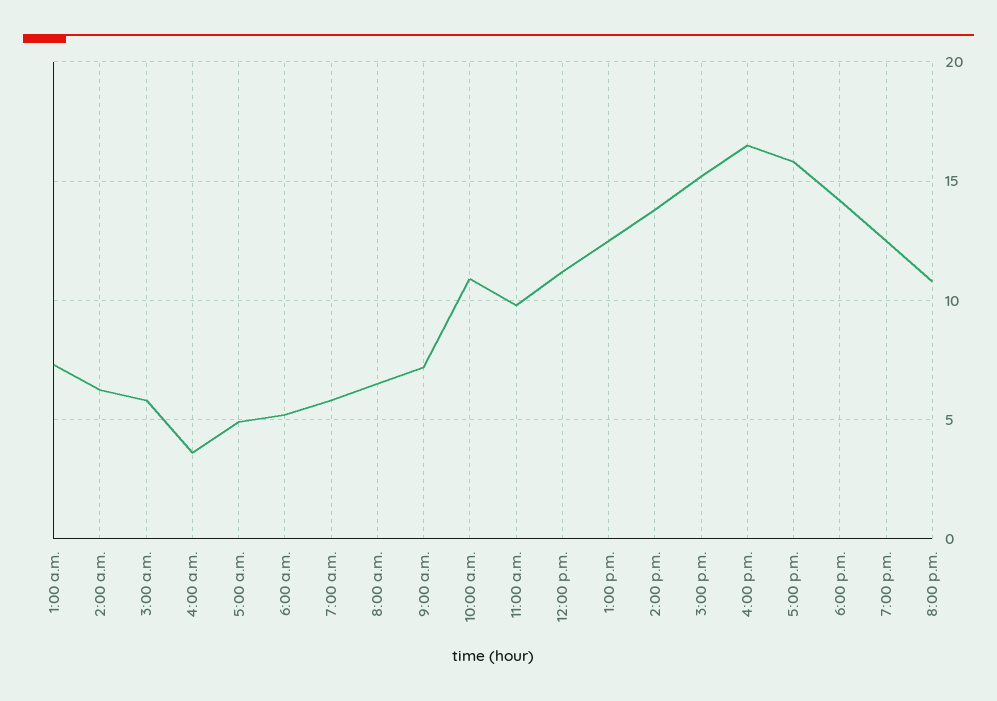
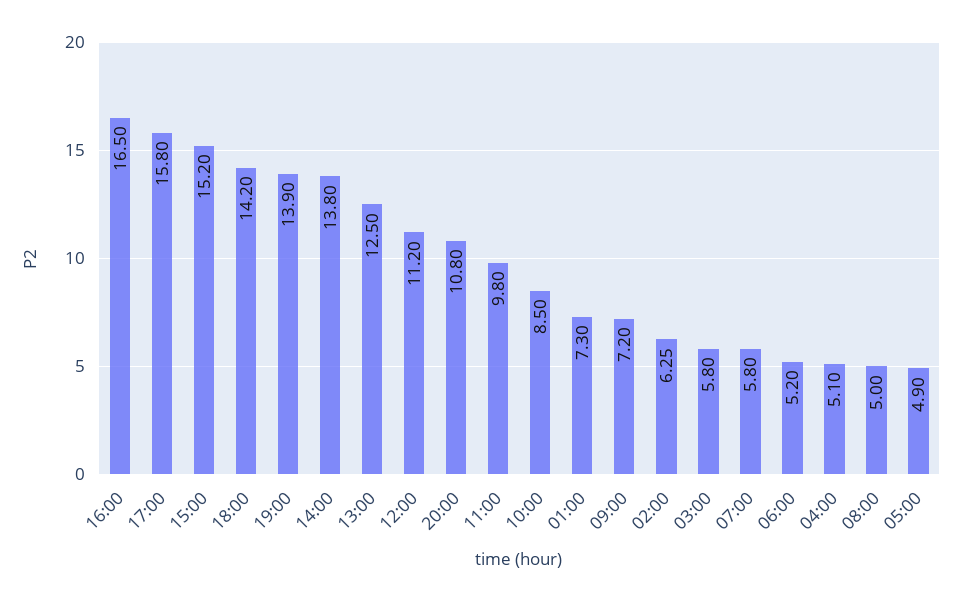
4:00 a.m.: 3.5 -> 5.1
8:00 a.m.: 6.5 -> 5
10:00 a.m.: 11 -> 8.5
7:00 p.m.: 12.5 -> 13.9

